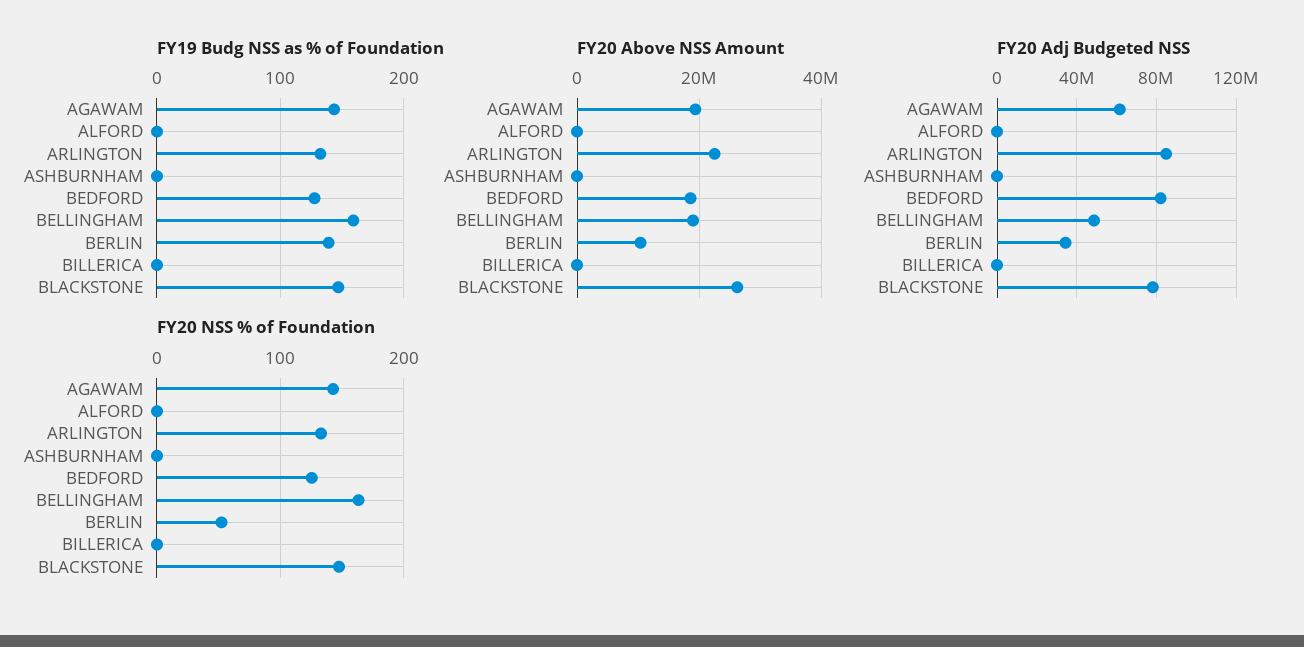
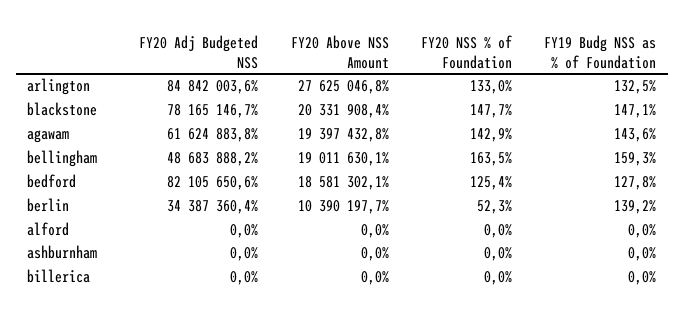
FY20 Above NSS Amount, ARLINGTON: 22000000 -> 27625046.8
FY20 Above NSS Amount, BLACKSTONE: 26000000 -> 20331908.4

